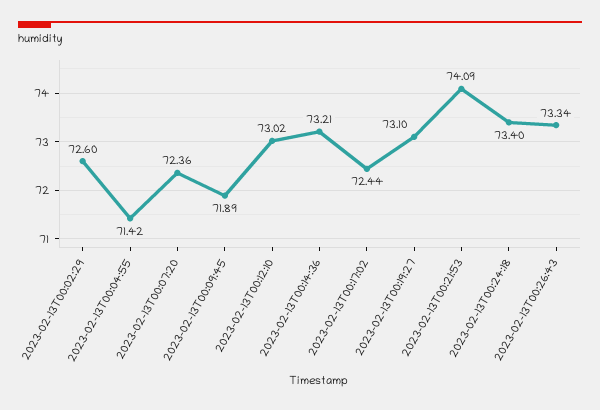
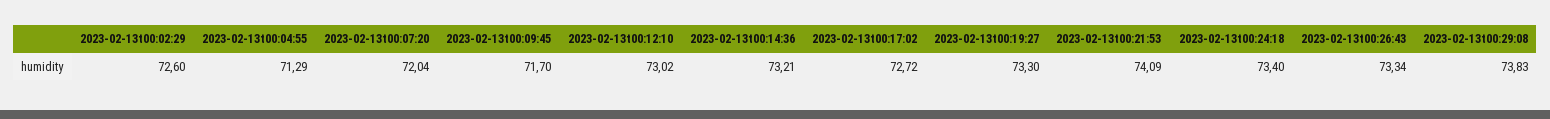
2023-02-13T00:04:55: 71.42 -> 71.29
2023-02-13T00:07:20: 72.36 -> 72.04
2023-02-13T00:09:45: 71.89 -> 71.7
2023-02-13T00:17:02: 72.44 -> 72.72
2023-02-13T00:19:27: 73.1 -> 73.3
2023-02-13t00:29:08: none -> 73.83

